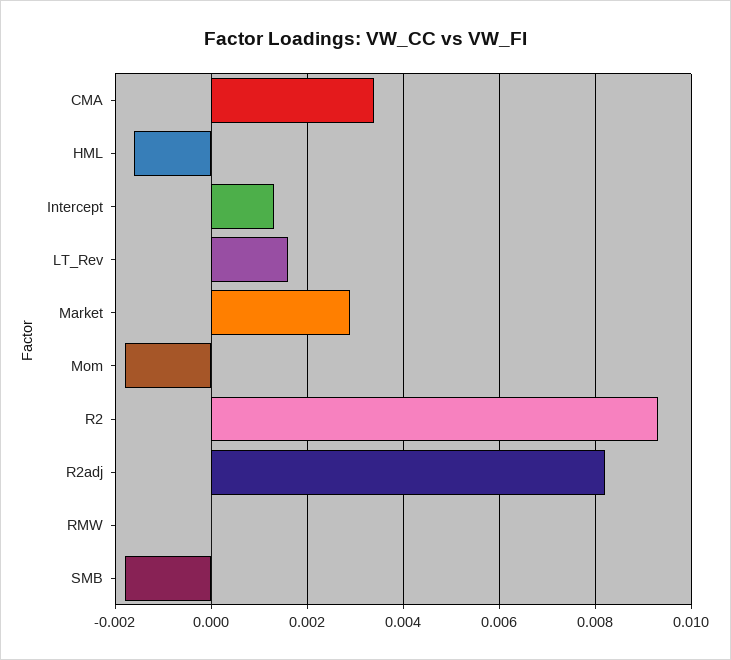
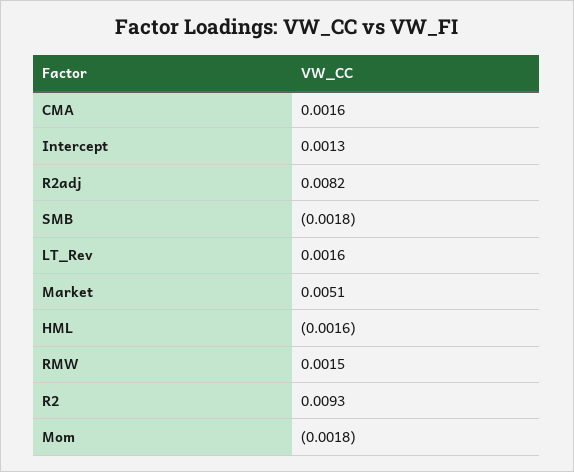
CMA: 0.0035 -> 0.0016
Market: 0.003 -> 0.0051
RMW: 0 -> 0.0015

